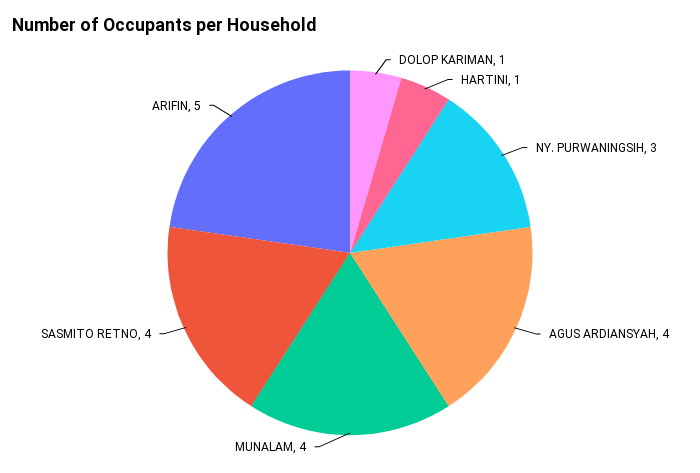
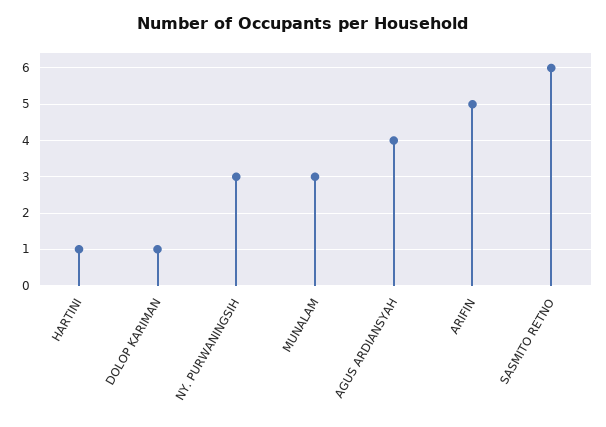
MUNALAM: 4 -> 3
SASMITO RETNO: 4 -> 6

